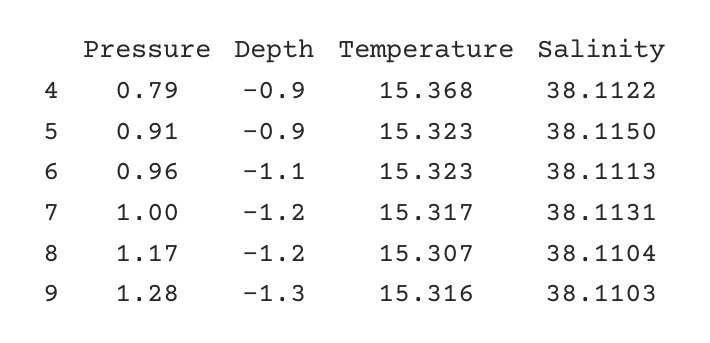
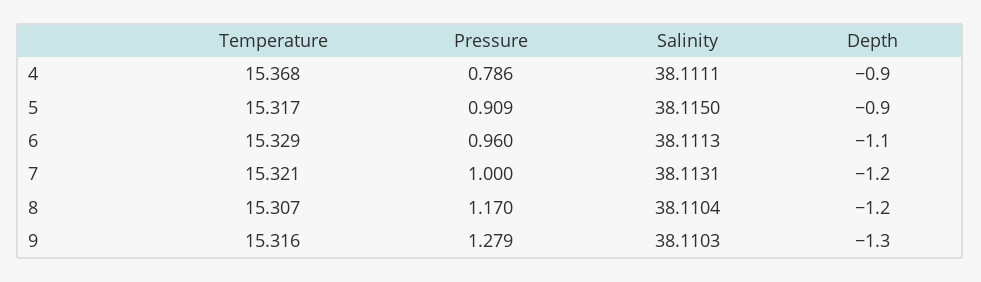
Salinity, 4: 38.1122 -> 38.1111
Temperature, 5: 15.323 -> 15.317
Temperature, 6: 15.323 -> 15.329
Temperature, 7: 15.317 -> 15.321

